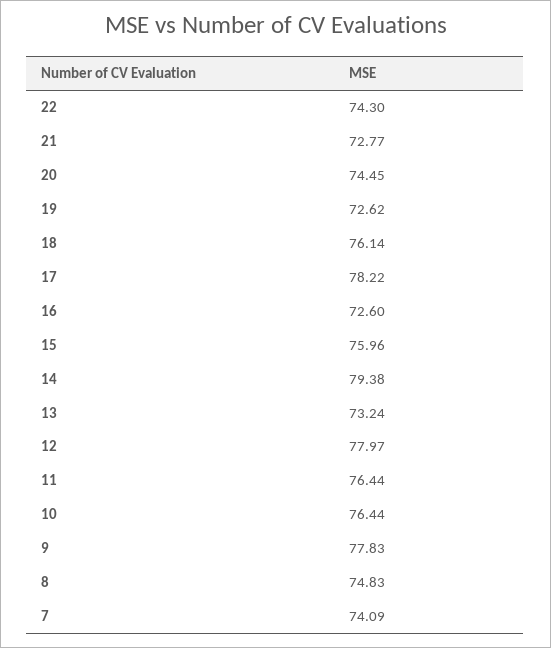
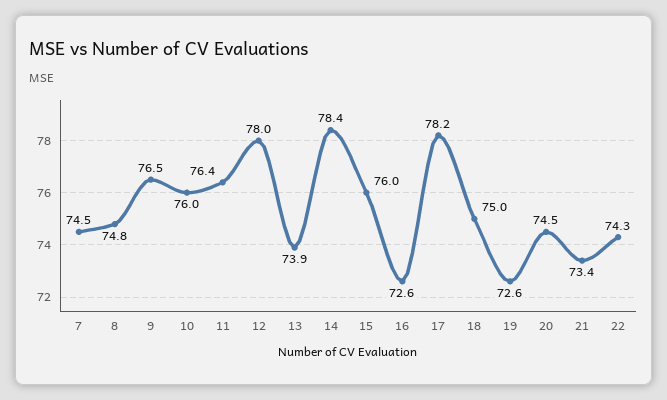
21: 72.77 -> 73.4
18: 76.14 -> 75
14: 79.38 -> 78.4
13: 73.24 -> 73.9
10: 76.44 -> 76
9: 77.83 -> 76.5
7: 74.09 -> 74.5

